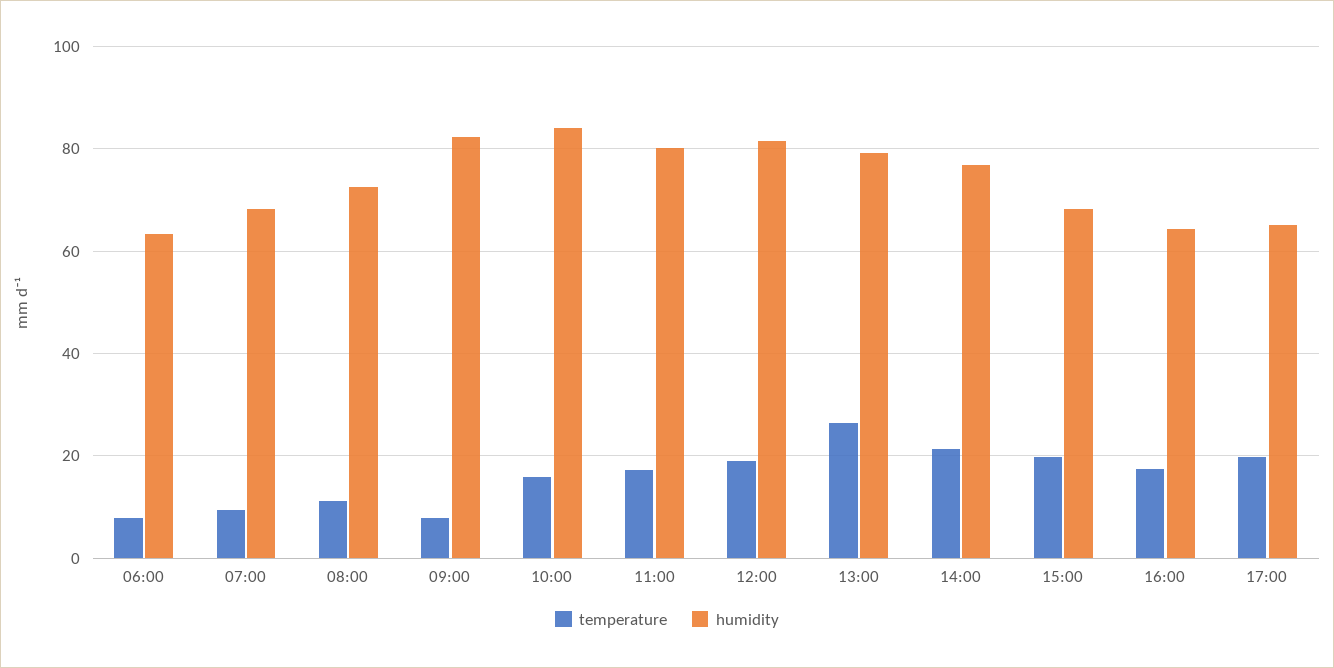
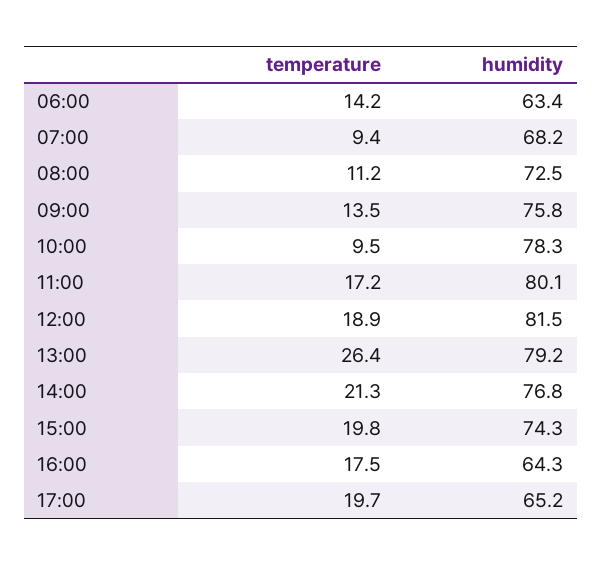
temperature, 06:00: 8 -> 14.2
temperature, 09:00: 8 -> 13.5
humidity, 09:00: 82 -> 75.8
temperature, 10:00: 16 -> 9.5
humidity, 10:00: 84 -> 78.3
humidity, 15:00: 68 -> 74.3

